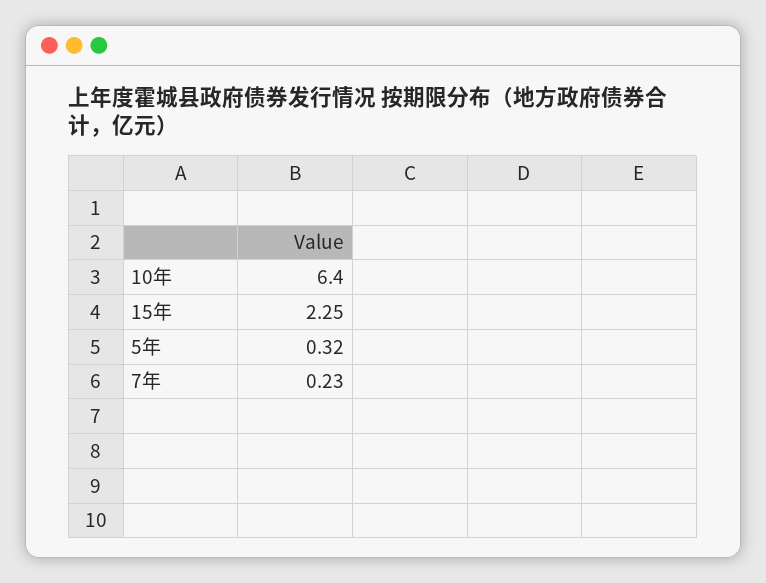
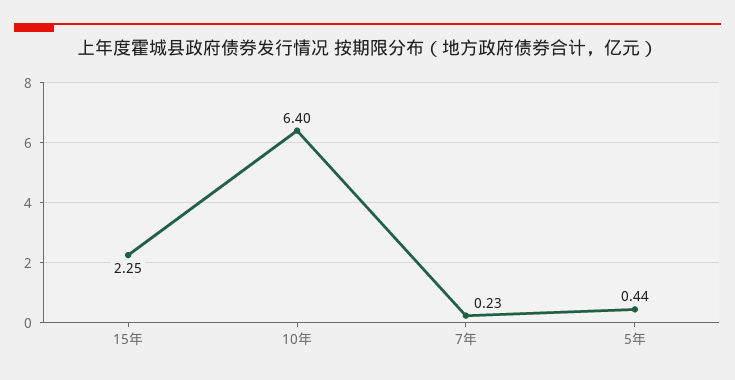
5年: 0.32 -> 0.44

